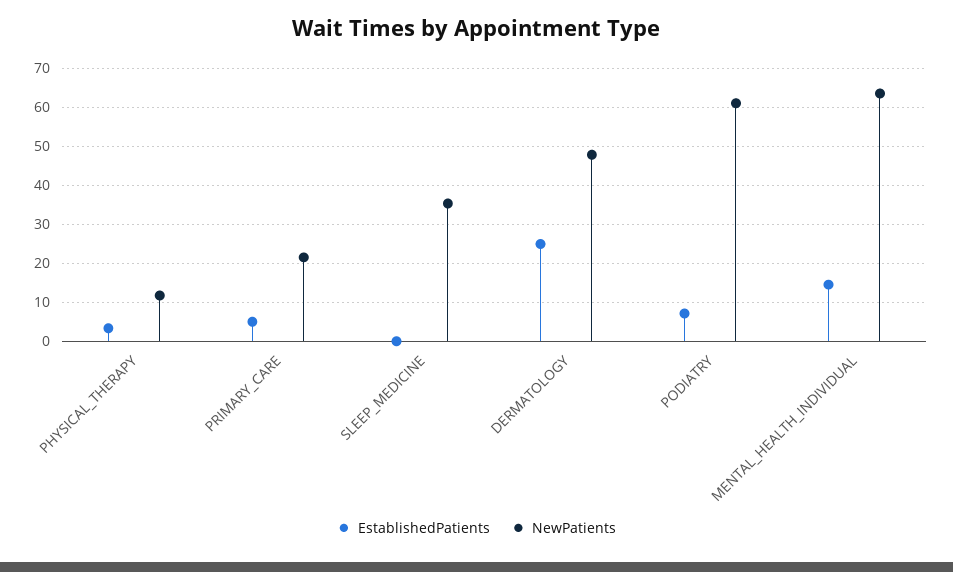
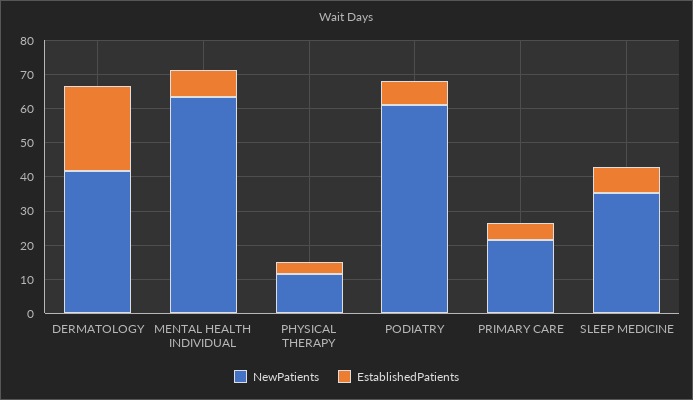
EstablishedPatients, SLEEP_MEDICINE: 0 -> 7.5
NewPatients, DERMATOLOGY: 48 -> 42.5
EstablishedPatients, MENTAL_HEALTH_INDIVIDUAL: 14 -> 7.5

